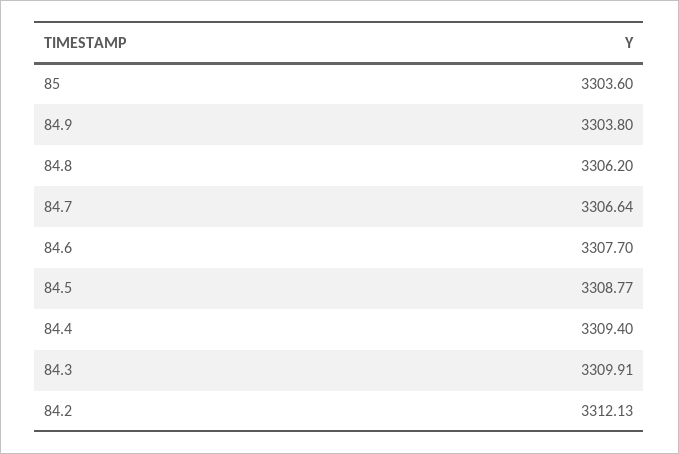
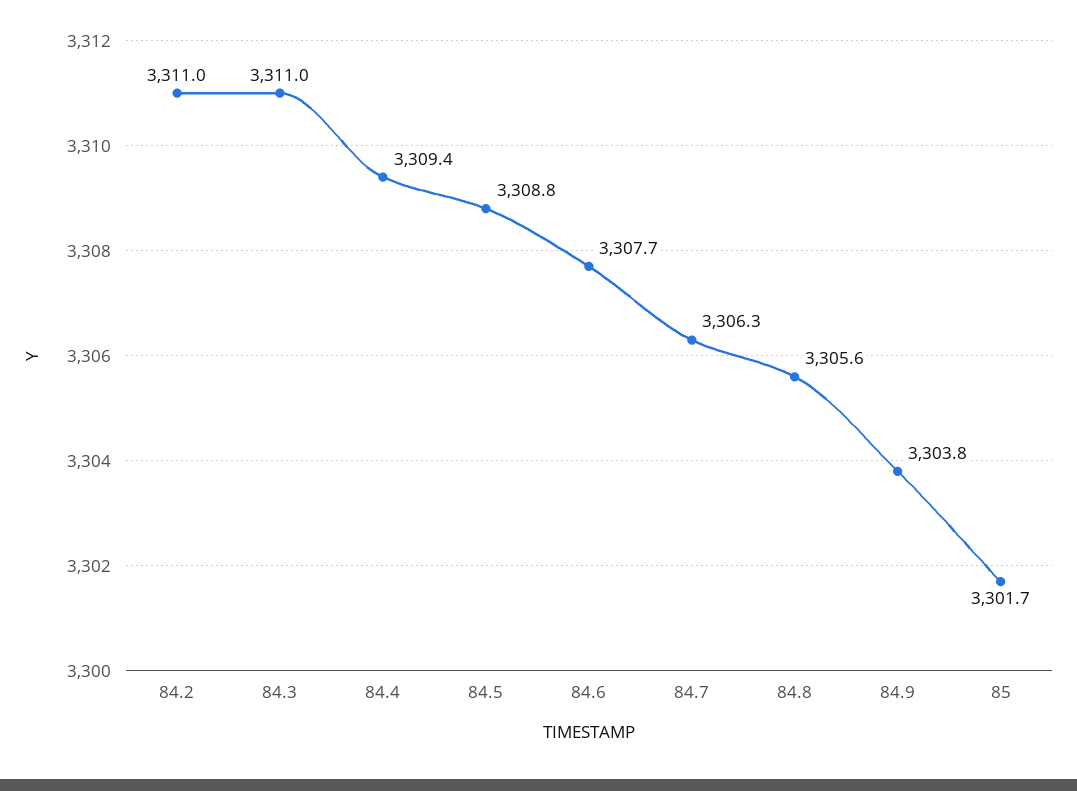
85: 3303.6 -> 3301.7
84.8: 3306.2 -> 3305.6
84.7: 3306.64 -> 3306.3
84.3: 3309.91 -> 3311
84.2: 3312.13 -> 3311

